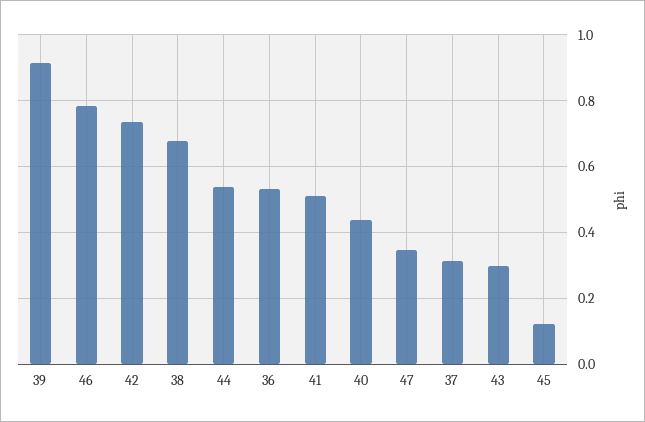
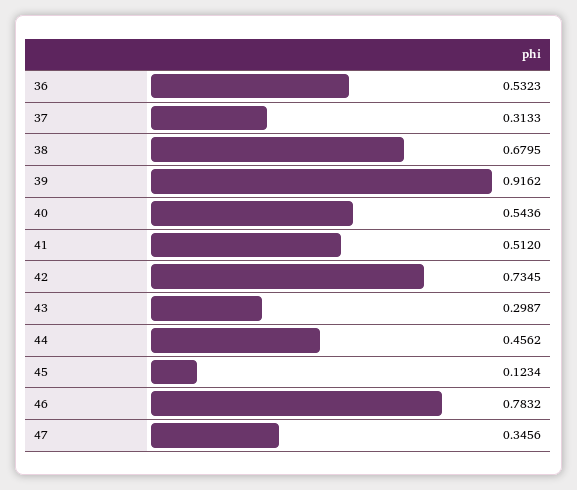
44: 0.54 -> 0.4562
40: 0.44 -> 0.5436

